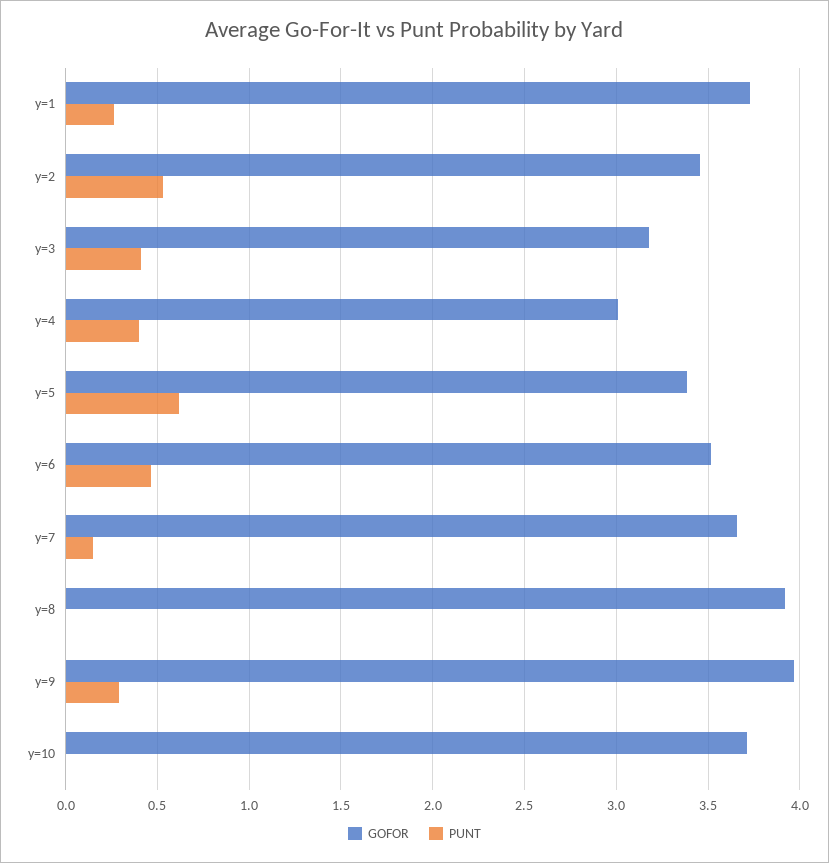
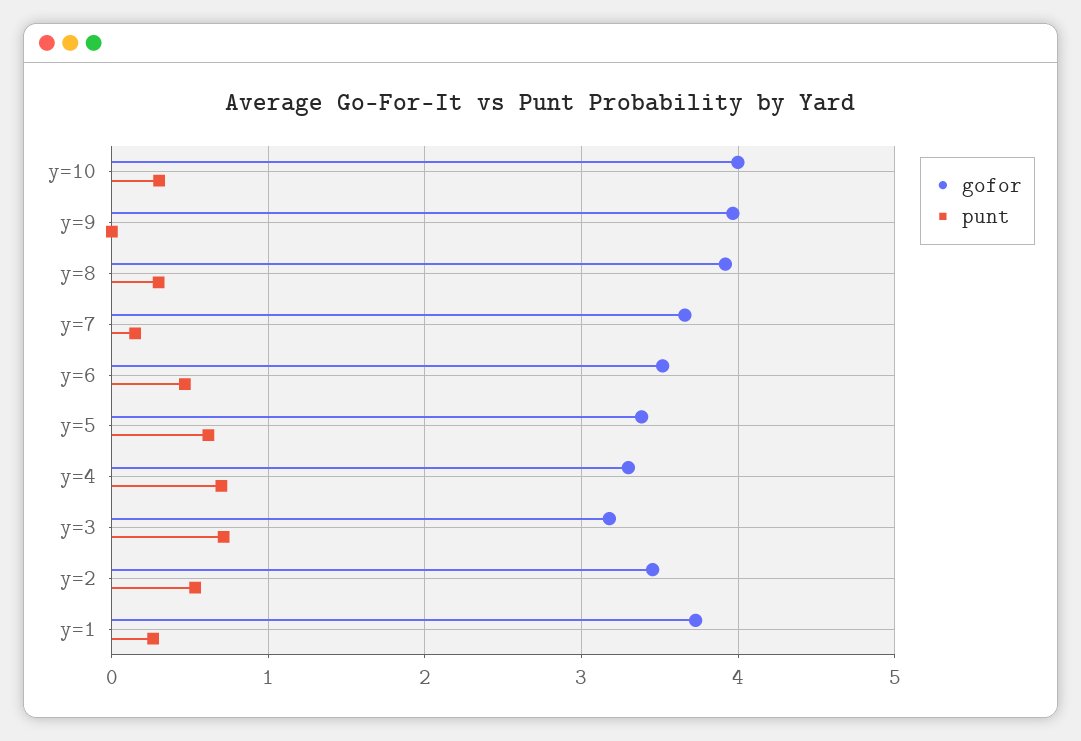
PUNT, y=3: 0.4 -> 0.7
GOFOR, y=4: 3 -> 3.3
PUNT, y=4: 0.4 -> 0.7
PUNT, y=8: 0 -> 0.3
PUNT, y=9: 0.3 -> 0
GOFOR, y=10: 3.7 -> 4
PUNT, y=10: 0 -> 0.3

